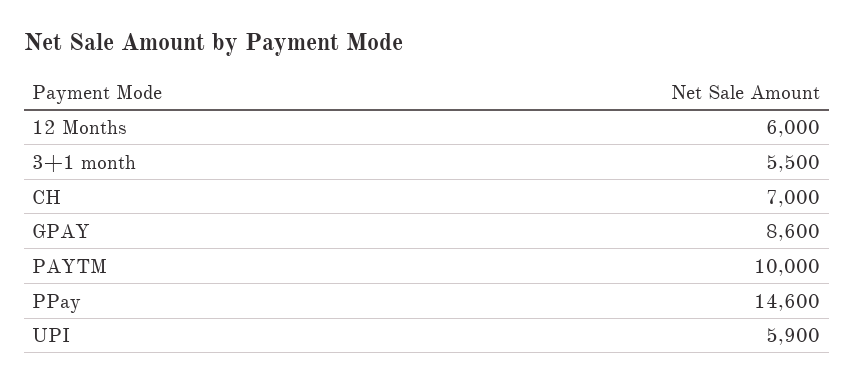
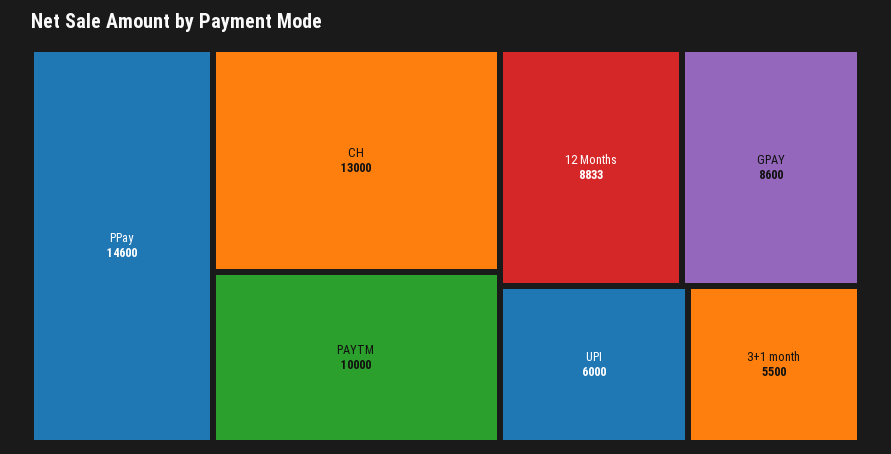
12 Months: 6000 -> 8833
CH: 7000 -> 13000
UPI: 5900 -> 6000

